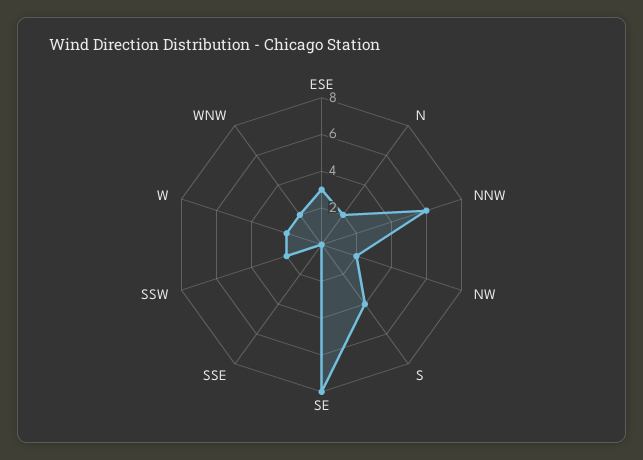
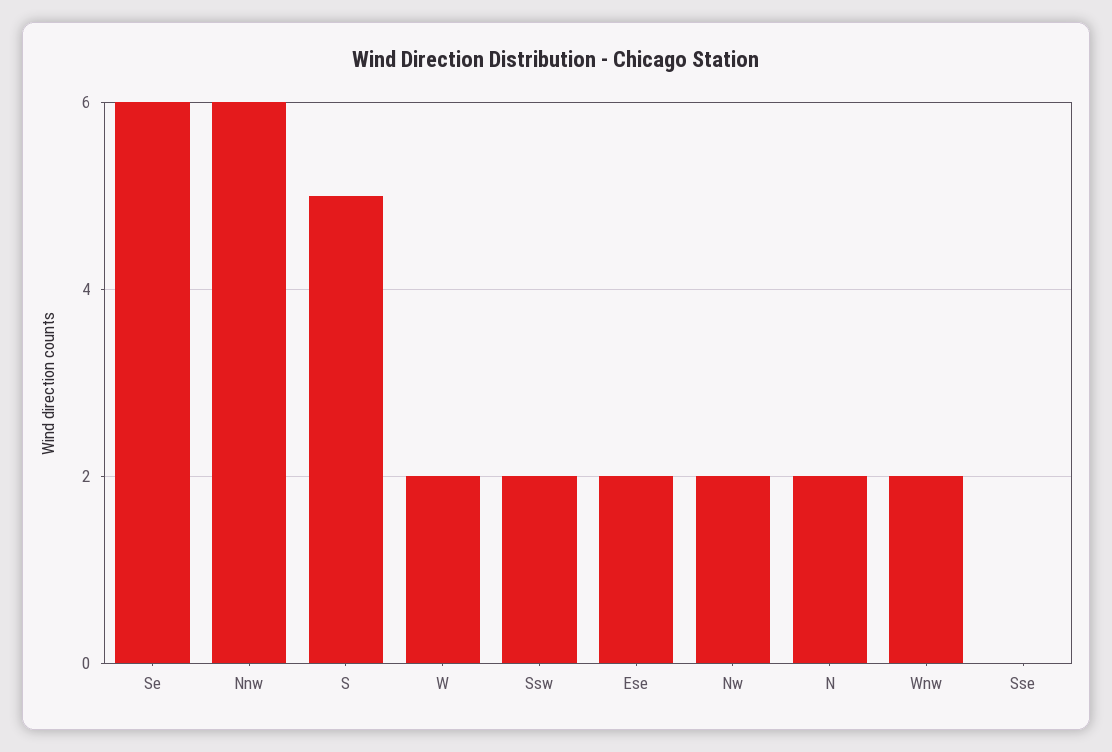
ESE: 3 -> 2
S: 4 -> 5
SE: 8 -> 6

